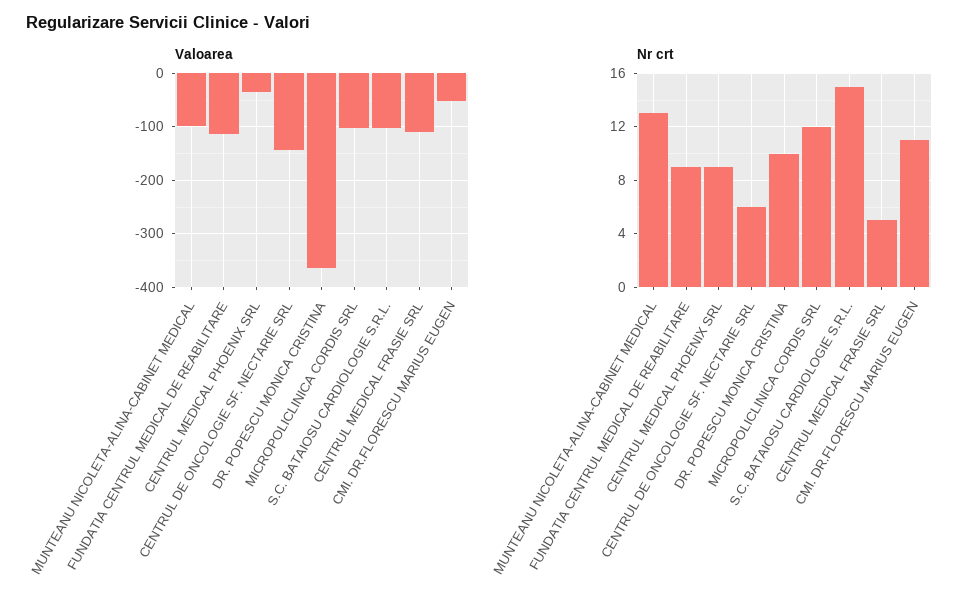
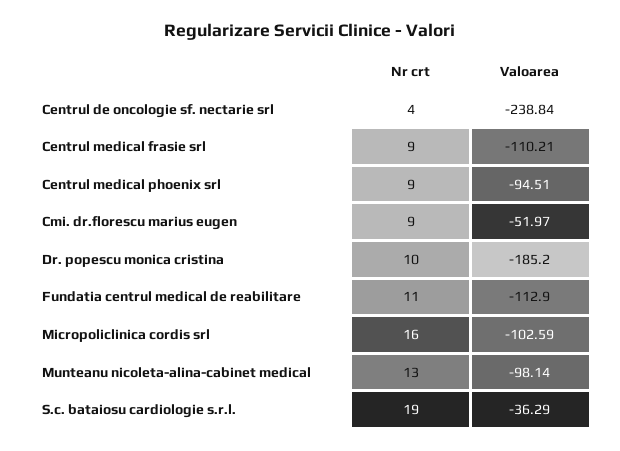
Valoarea, CENTRUL MEDICAL PHOENIX SRL: -40 -> -94.51
Valoarea, CENTRUL DE ONCOLOGIE SF. NECTARIE SRL: -140 -> -238.84
Valoarea, DR. POPESCU MONICA CRISTINA: -360 -> -185.2
Valoarea, S.C. BATAIOSU CARDIOLOGIE S.R.L.: -100 -> -36.29
Nr crt, FUNDATIA CENTRUL MEDICAL DE REABILITARE: 9 -> 11
Nr crt, CENTRUL DE ONCOLOGIE SF. NECTARIE SRL: 6 -> 4
Nr crt, MICROPOLICLINICA CORDIS SRL: 12 -> 16
Nr crt, S.C. BATAIOSU CARDIOLOGIE S.R.L.: 15 -> 19
Nr crt, CENTRUL MEDICAL FRASIE SRL: 5 -> 9
Nr crt, CMI. DR.FLORESCU MARIUS EUGEN: 11 -> 9

